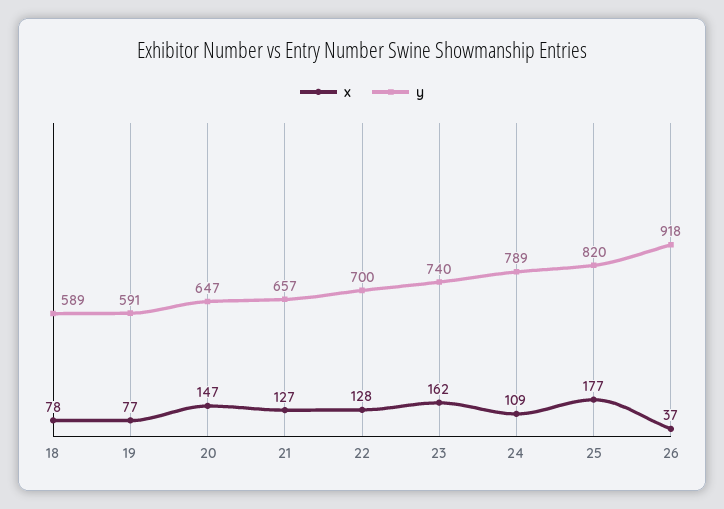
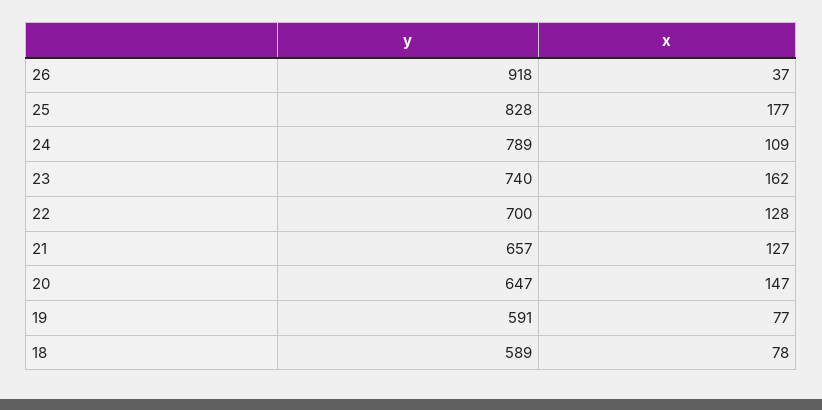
y, 25: 820 -> 828

